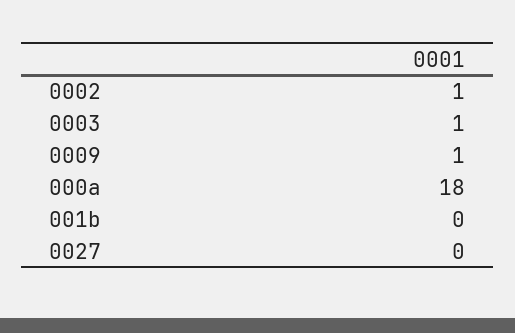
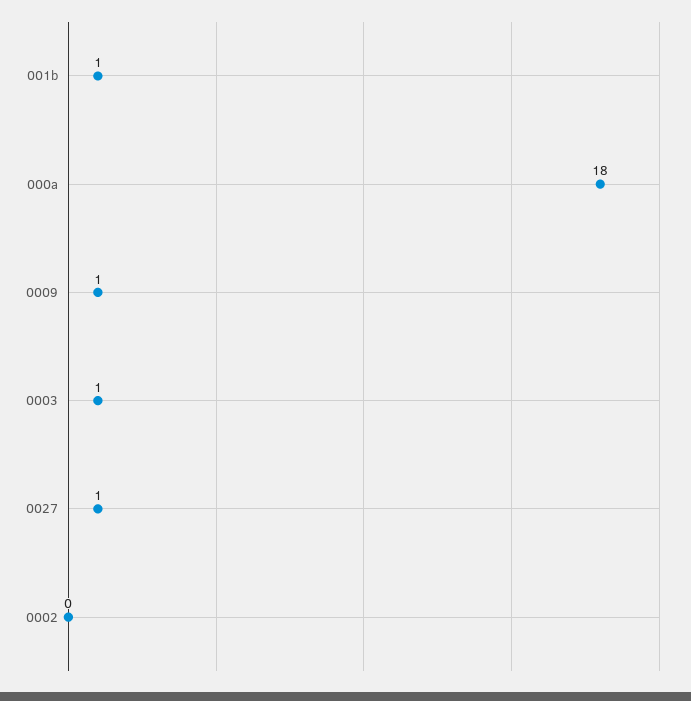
0002: 1 -> 0
001b: 0 -> 1
0027: 0 -> 1

